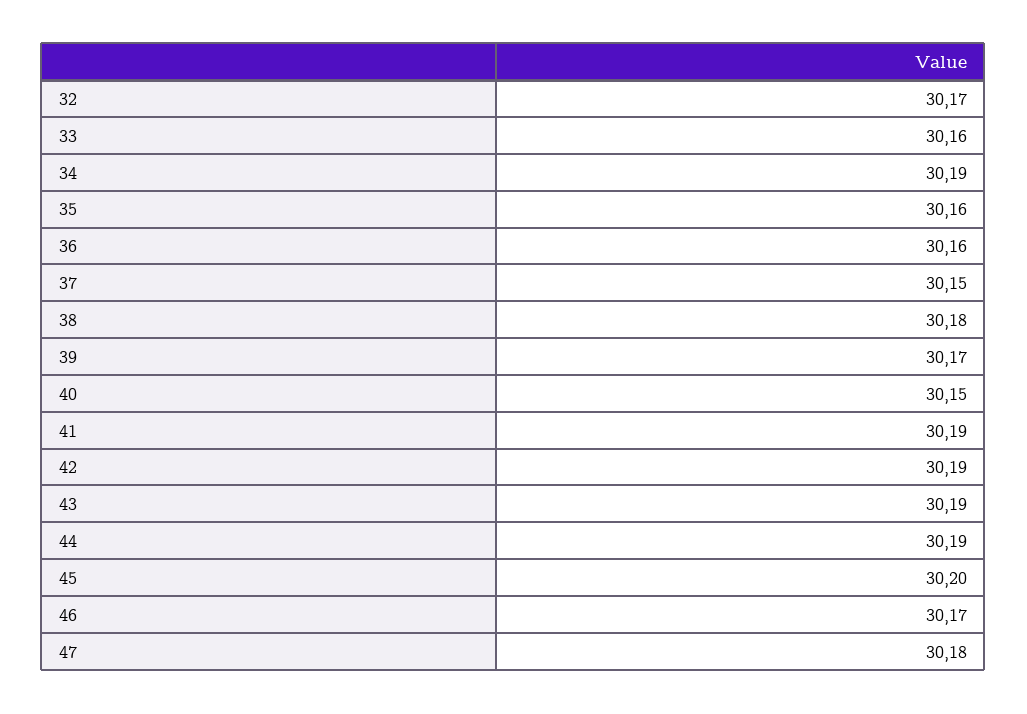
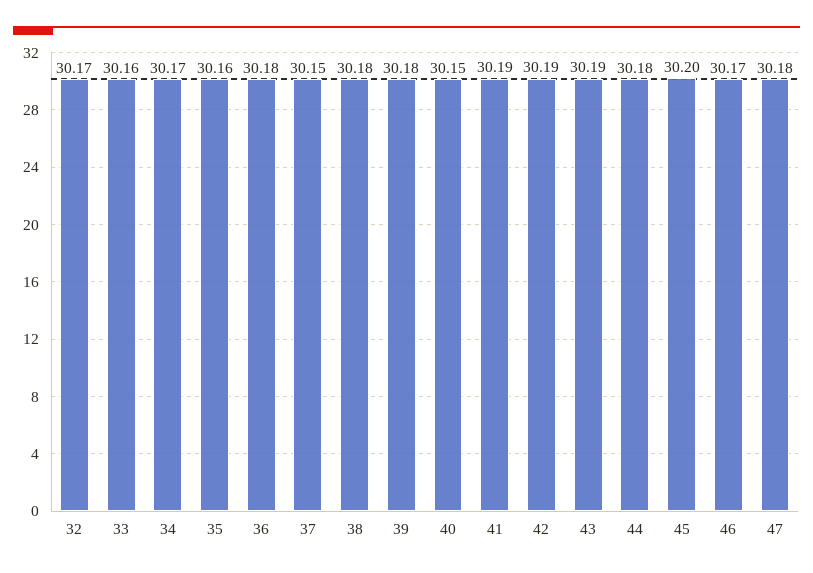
34: 30.19 -> 30.17
36: 30.16 -> 30.18
39: 30.17 -> 30.18
44: 30.19 -> 30.18

